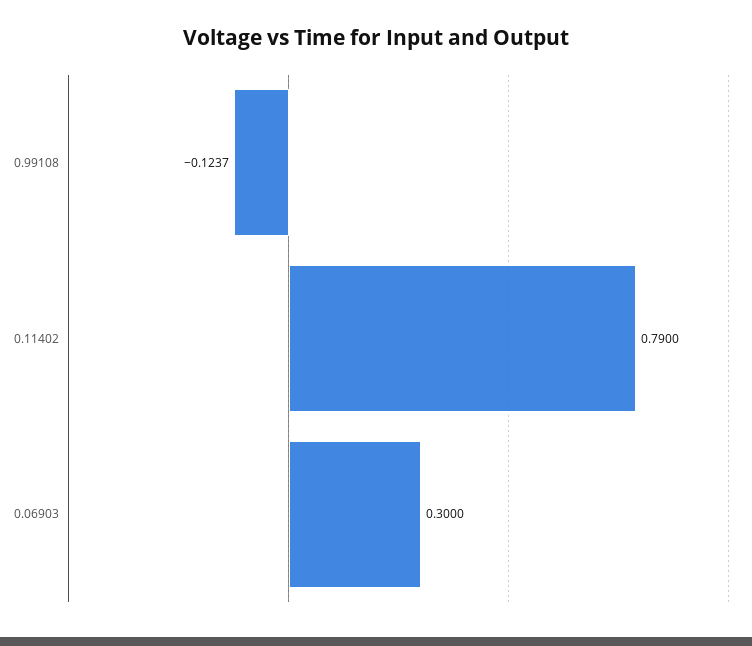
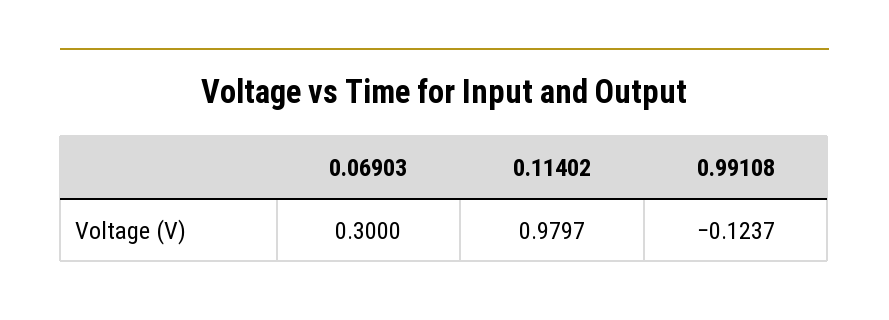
0.11402: 0.79 -> 0.9797

